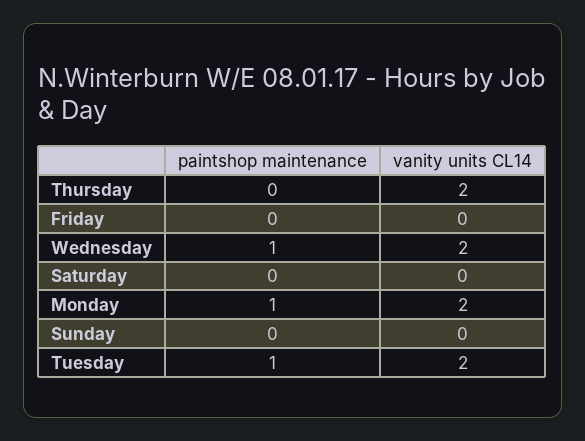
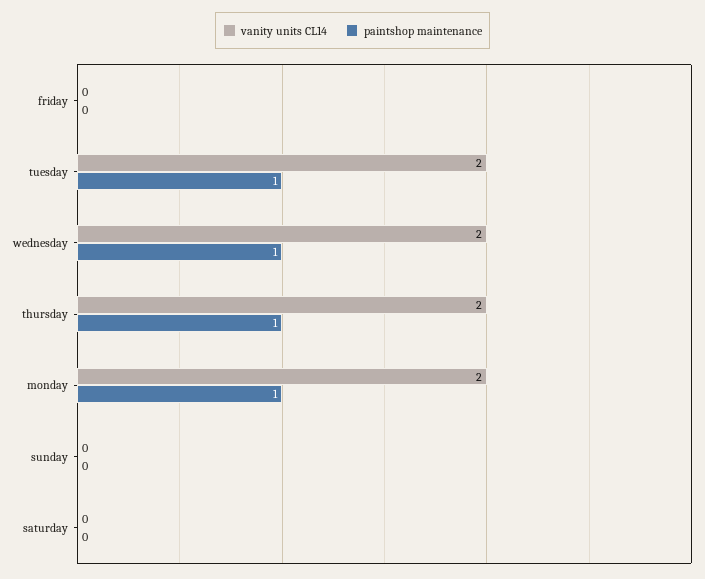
paintshop maintenance, Thursday: 0 -> 1

